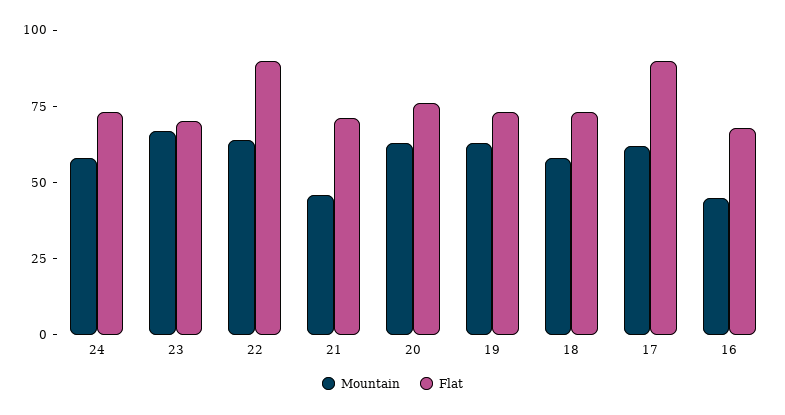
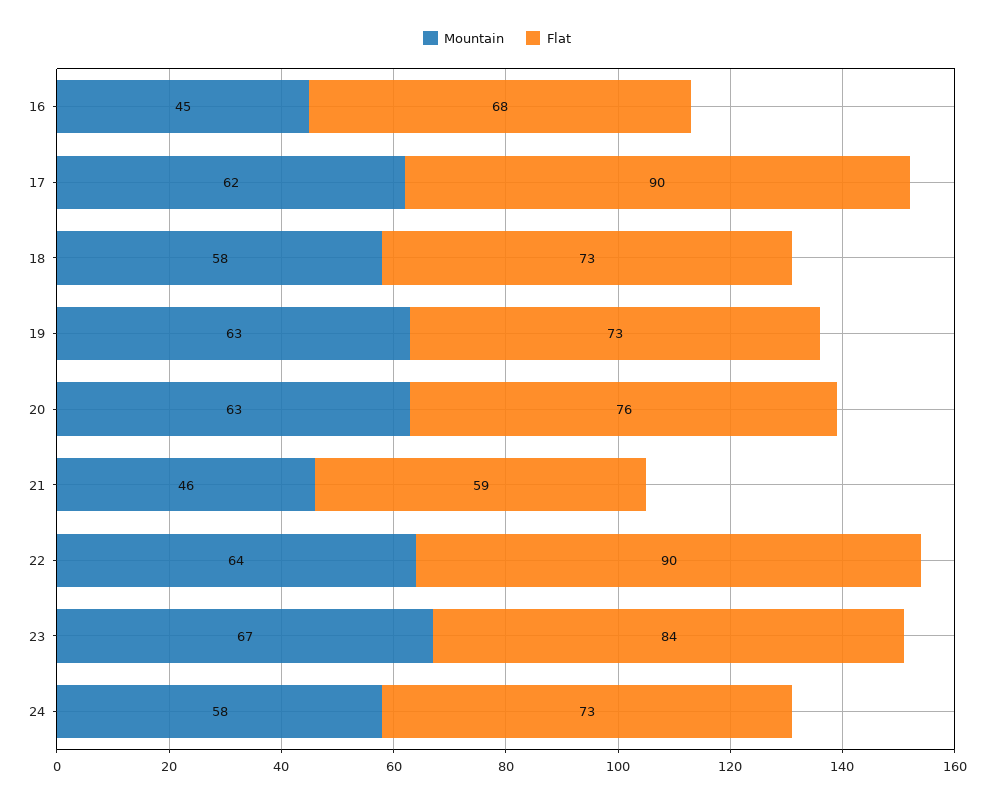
Flat, 23: 70 -> 84
Flat, 21: 70 -> 59

